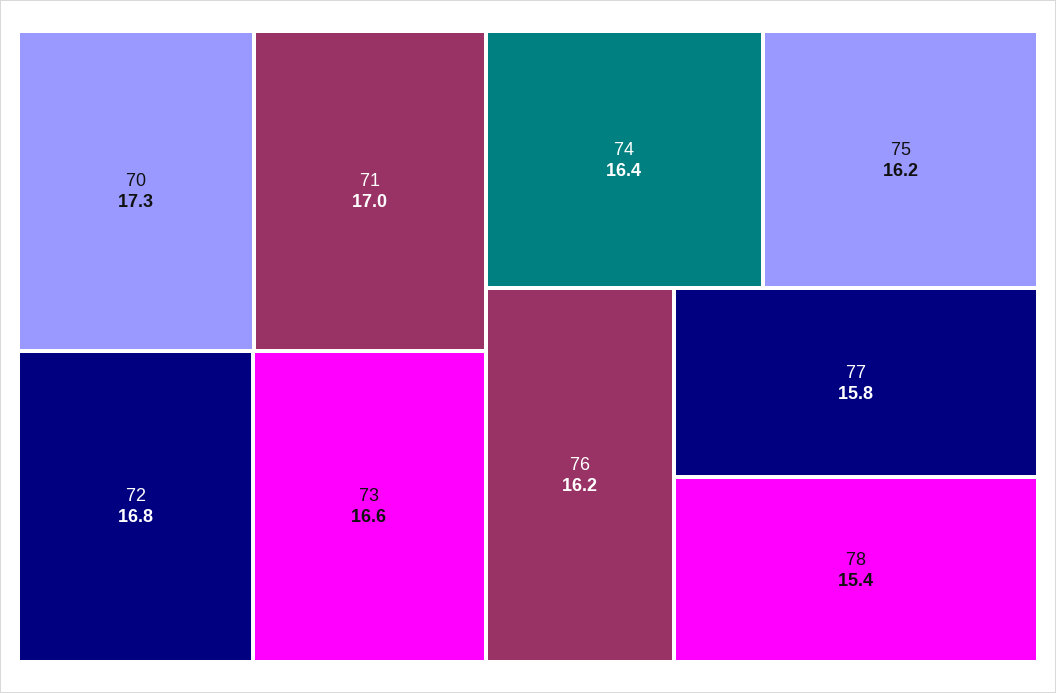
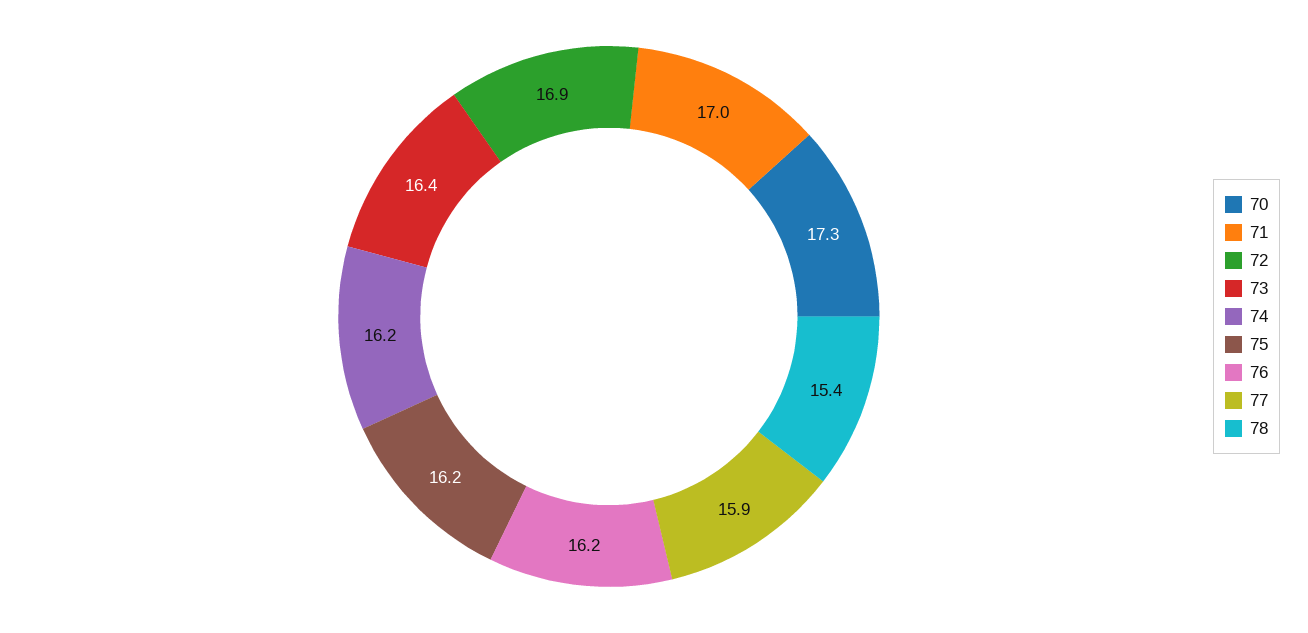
72: 16.8 -> 16.9
73: 16.6 -> 16.4
74: 16.4 -> 16.2
77: 15.8 -> 15.9

